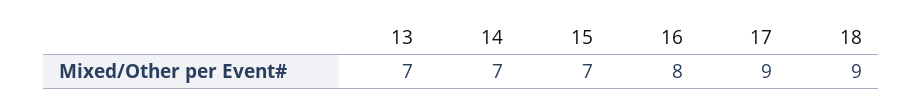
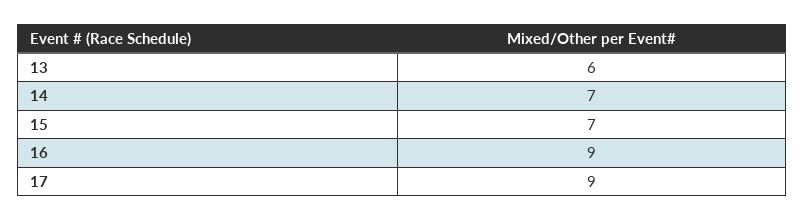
13: 7 -> 6
16: 8 -> 9
18: 9 -> none

